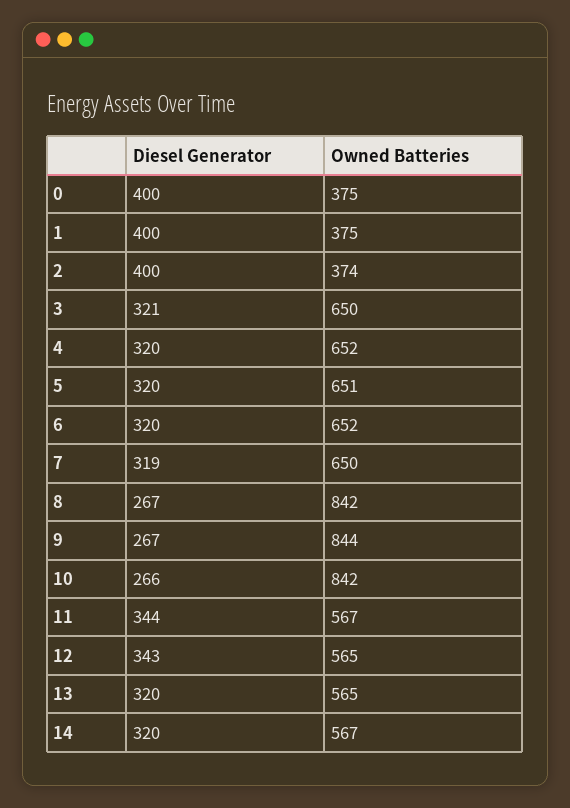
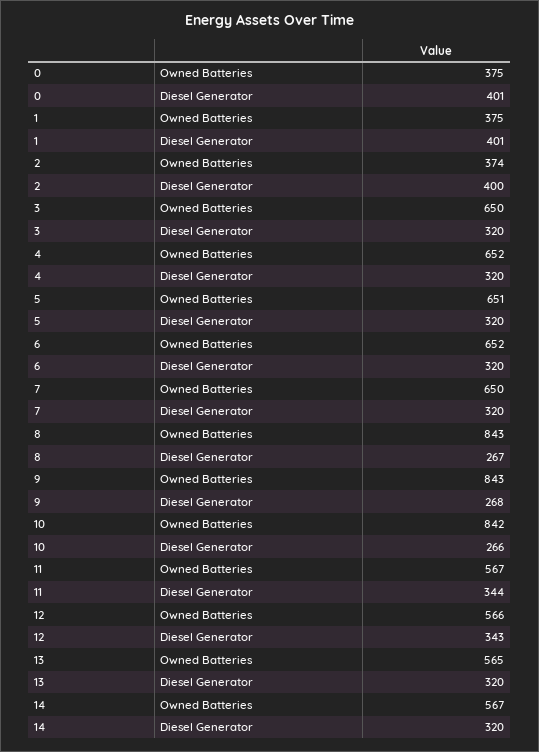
Diesel Generator, 0: 400 -> 401
Diesel Generator, 1: 400 -> 401
Diesel Generator, 3: 321 -> 320
Diesel Generator, 7: 319 -> 320
Owned Batteries, 8: 842 -> 843
Diesel Generator, 9: 267 -> 268
Owned Batteries, 9: 844 -> 843
Owned Batteries, 12: 565 -> 566

